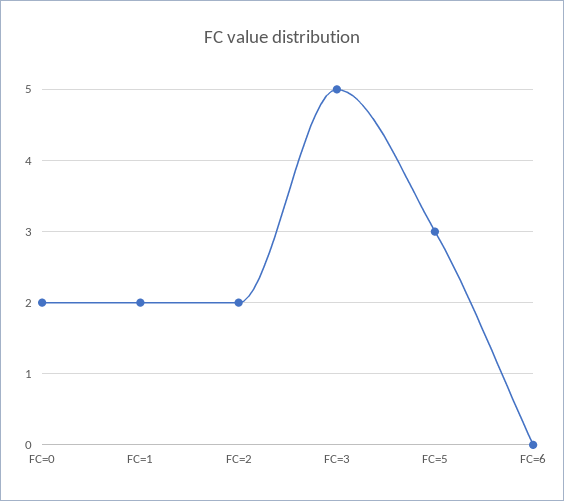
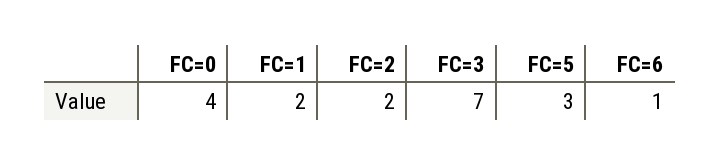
FC=0: 2 -> 4
FC=3: 5 -> 7
FC=6: 0 -> 1

